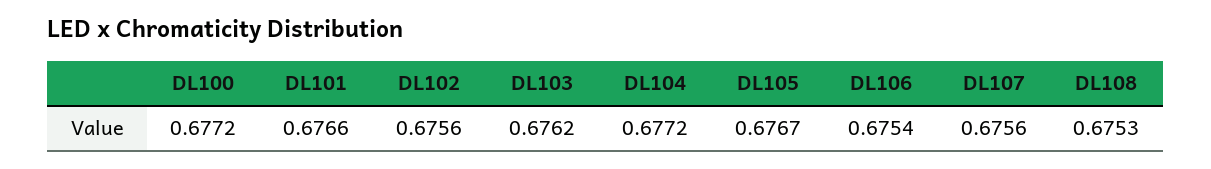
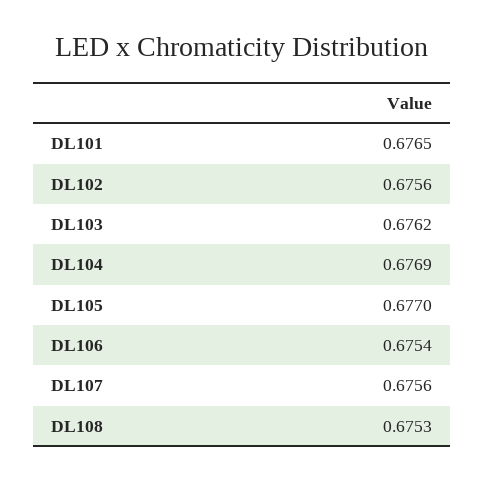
DL100: 0.6772 -> none
DL101: 0.6766 -> 0.6765
DL104: 0.6772 -> 0.6769
DL105: 0.6767 -> 0.677

